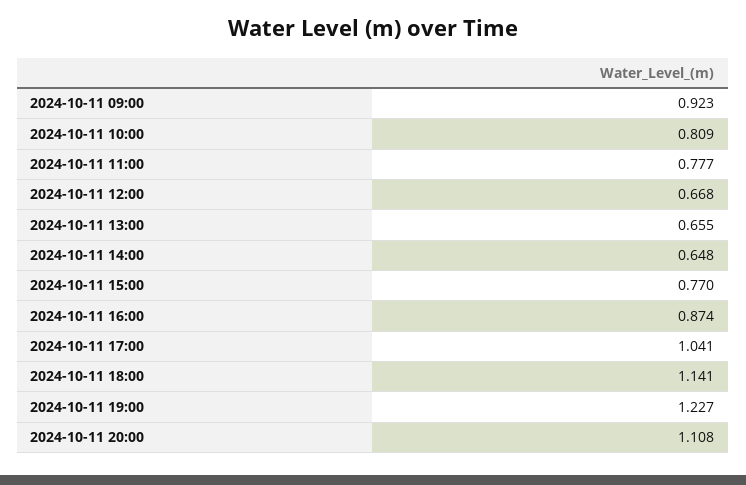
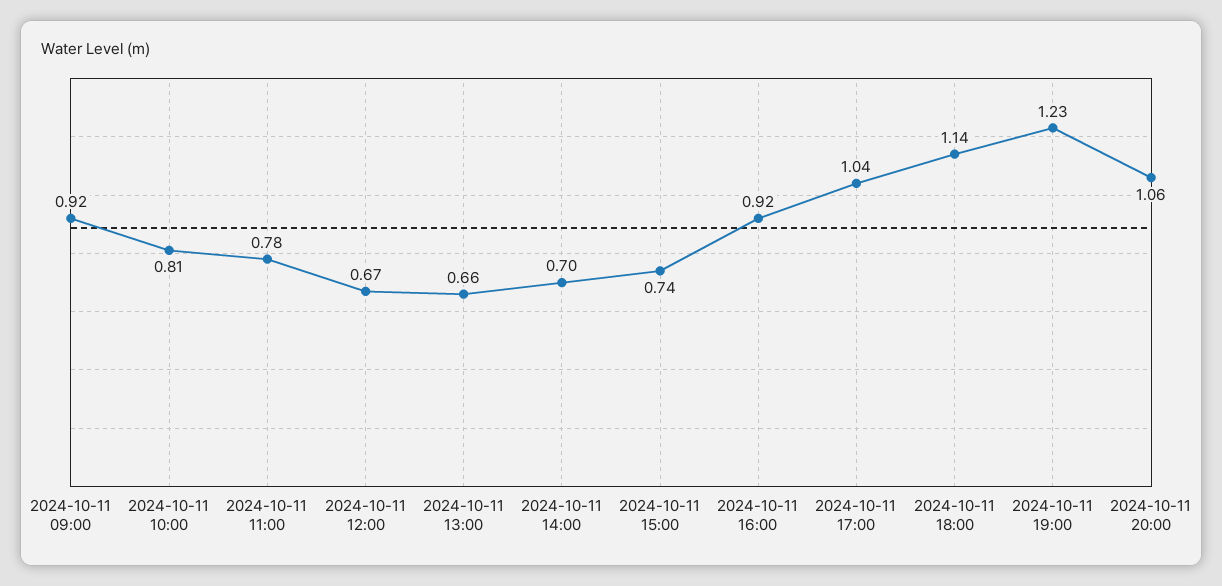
2024-10-11 14:00: 0.648 -> 0.7
2024-10-11 15:00: 0.77 -> 0.74
2024-10-11 16:00: 0.874 -> 0.92
2024-10-11 20:00: 1.108 -> 1.06

